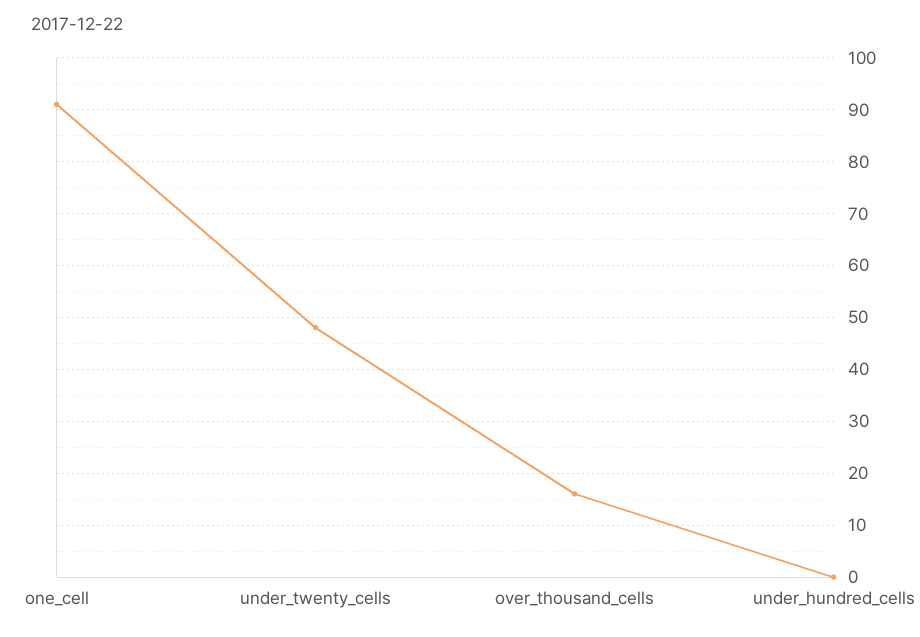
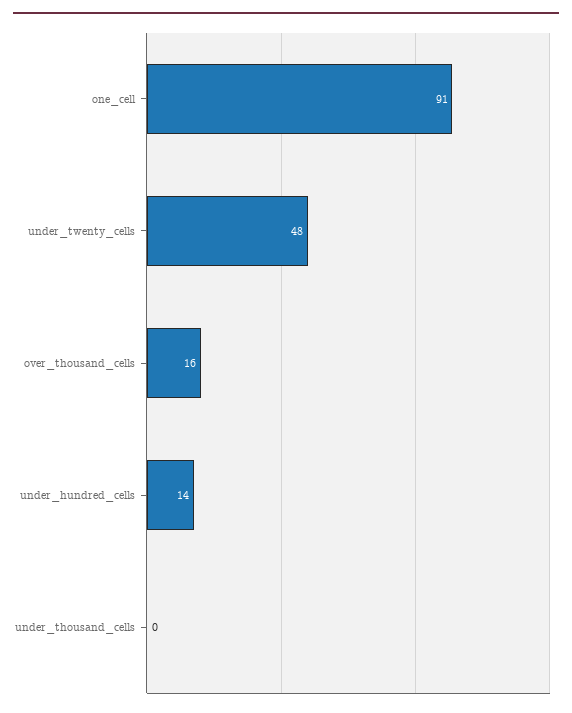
under_hundred_cells: 0 -> 14
under_thousand_cells: none -> 0

